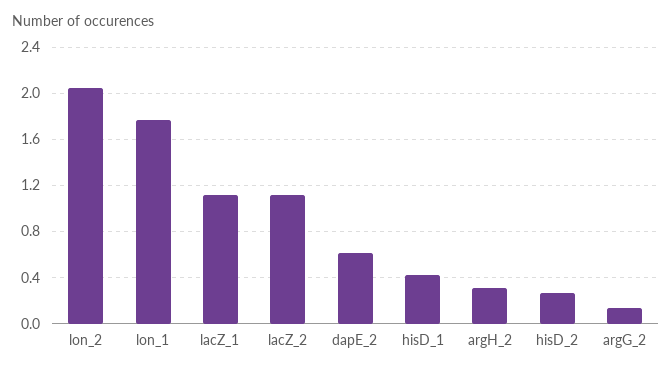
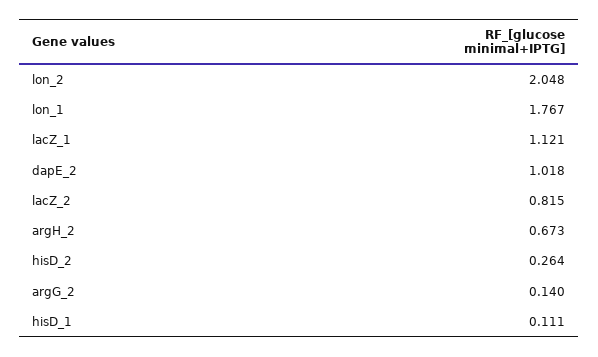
lacZ_2: 1.1 -> 0.815
dapE_2: 0.6 -> 1.018
hisD_1: 0.4 -> 0.111
argH_2: 0.3 -> 0.673

